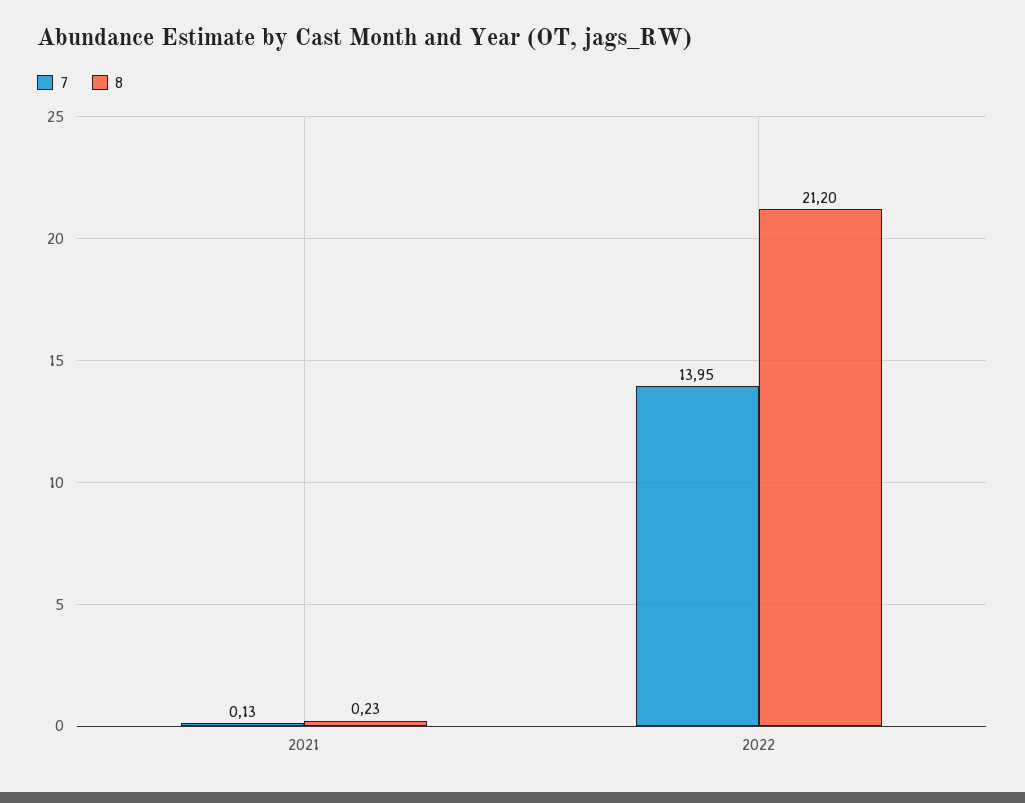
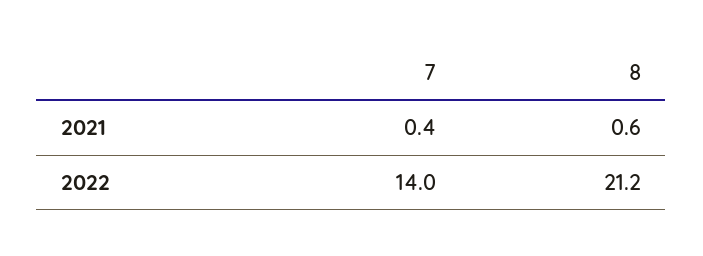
7, 2021: 0.13 -> 0.4
8, 2021: 0.23 -> 0.6

